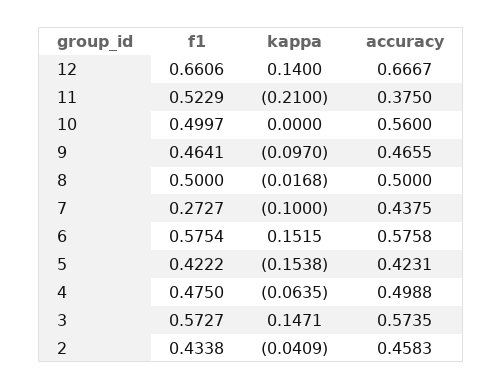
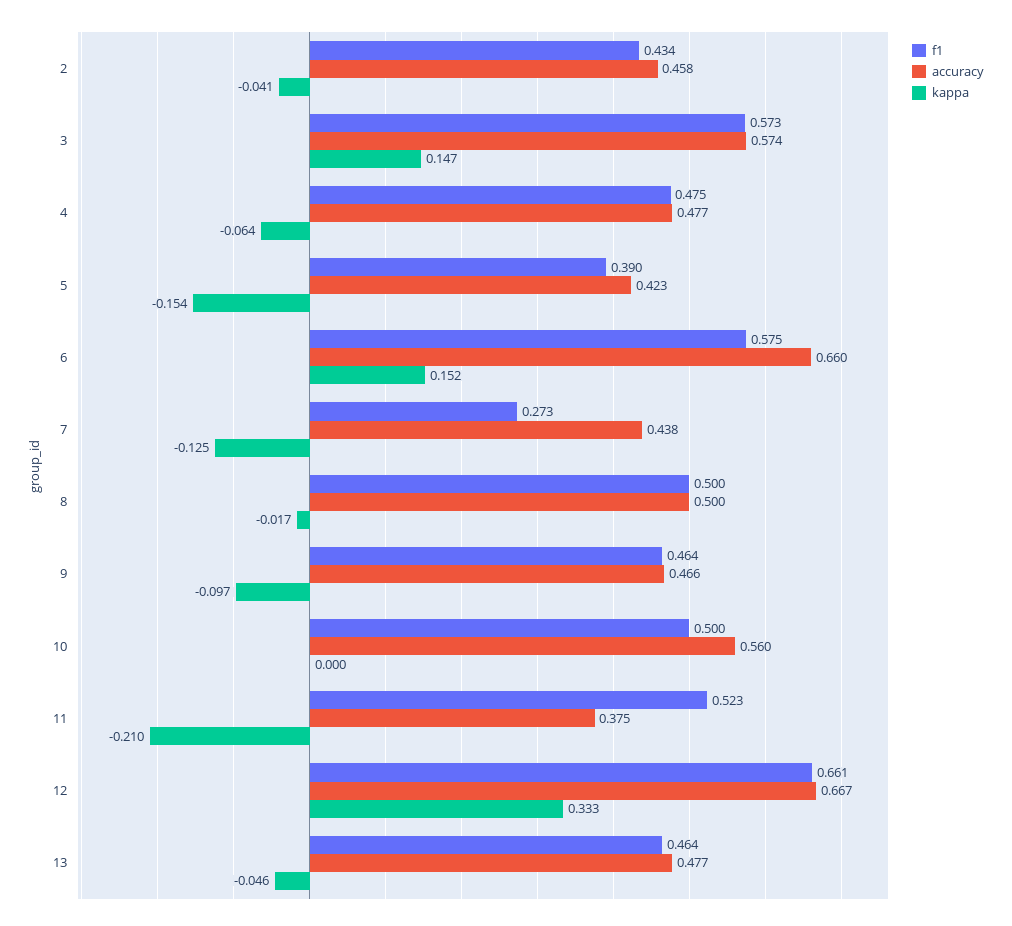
kappa, 12: 0.14 -> 0.333
kappa, 7: -0.1 -> -0.125
accuracy, 6: 0.5758 -> 0.66
f1, 5: 0.4222 -> 0.39
accuracy, 4: 0.4988 -> 0.477
f1, 13: none -> 0.464
accuracy, 13: none -> 0.477
kappa, 13: none -> -0.046

